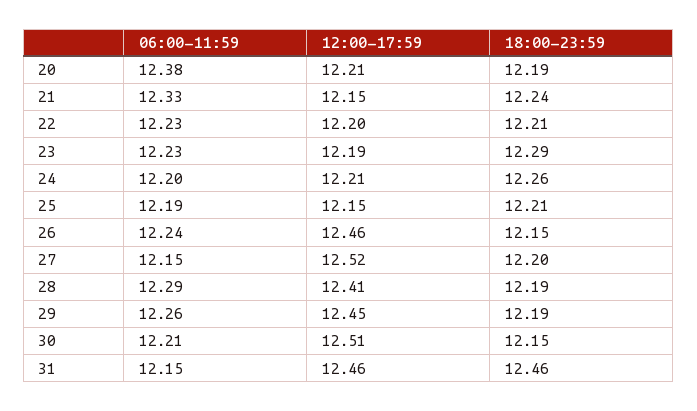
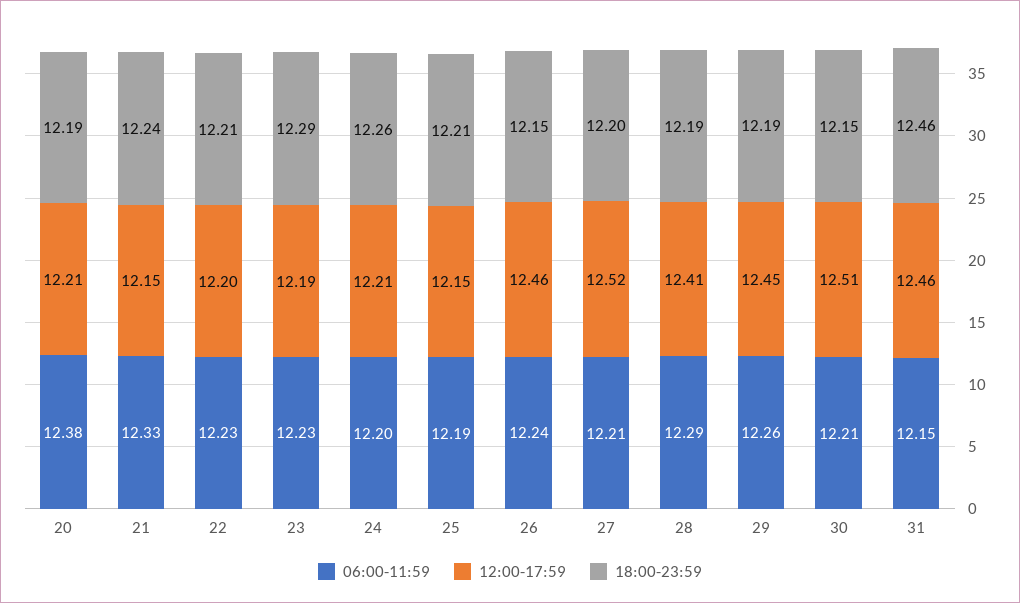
06:00-11:59, 27: 12.15 -> 12.21

